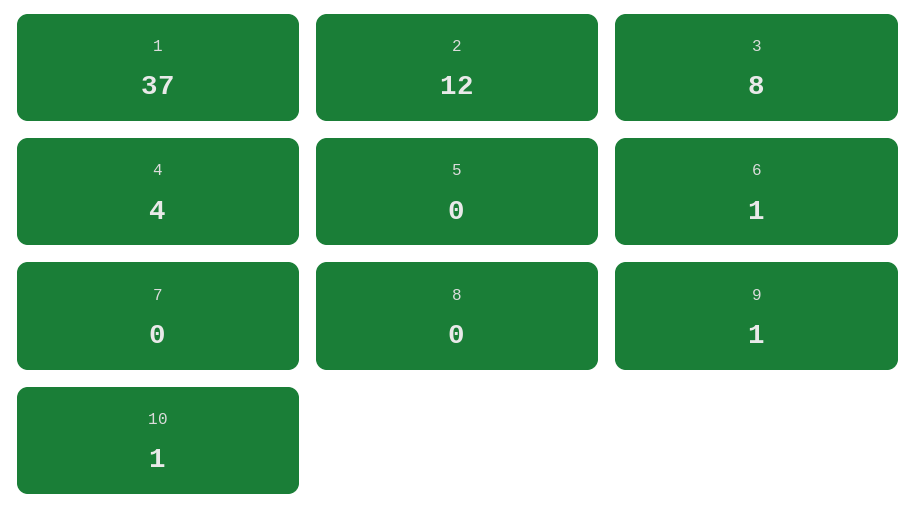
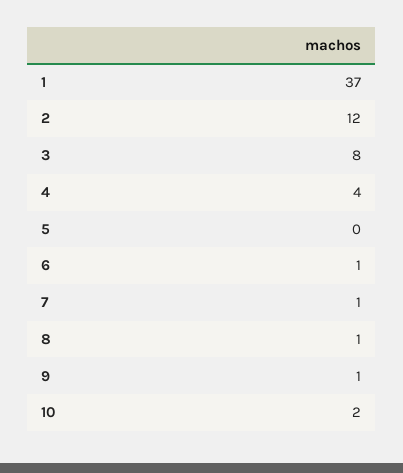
7: 0 -> 1
8: 0 -> 1
10: 1 -> 2

